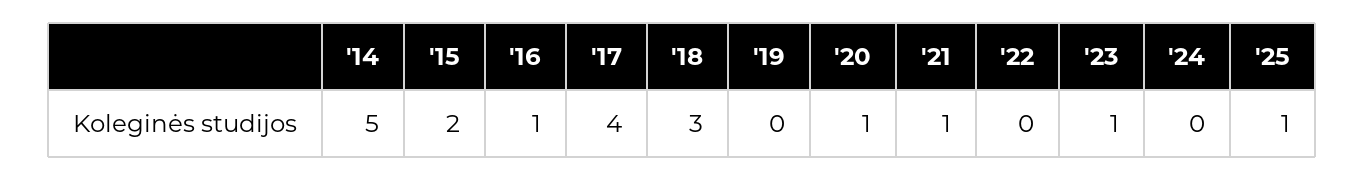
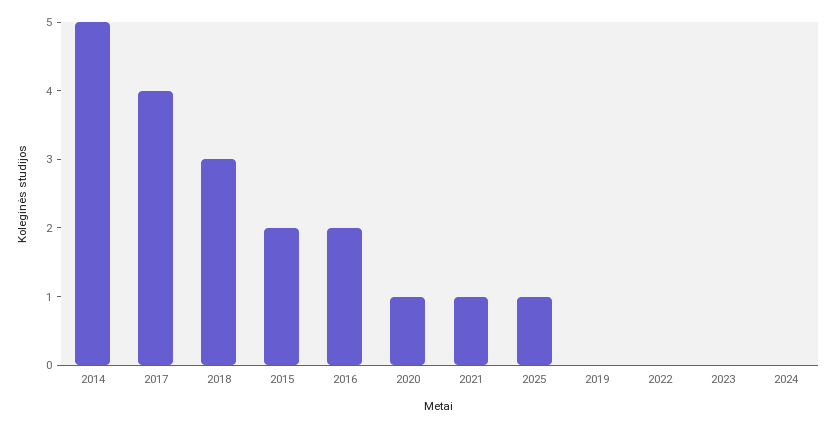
'16: 1 -> 2
'23: 1 -> 0

